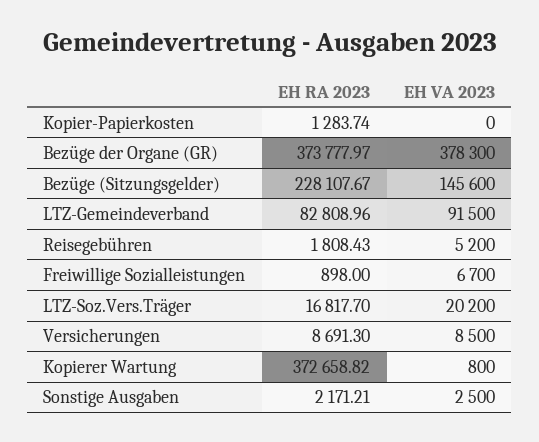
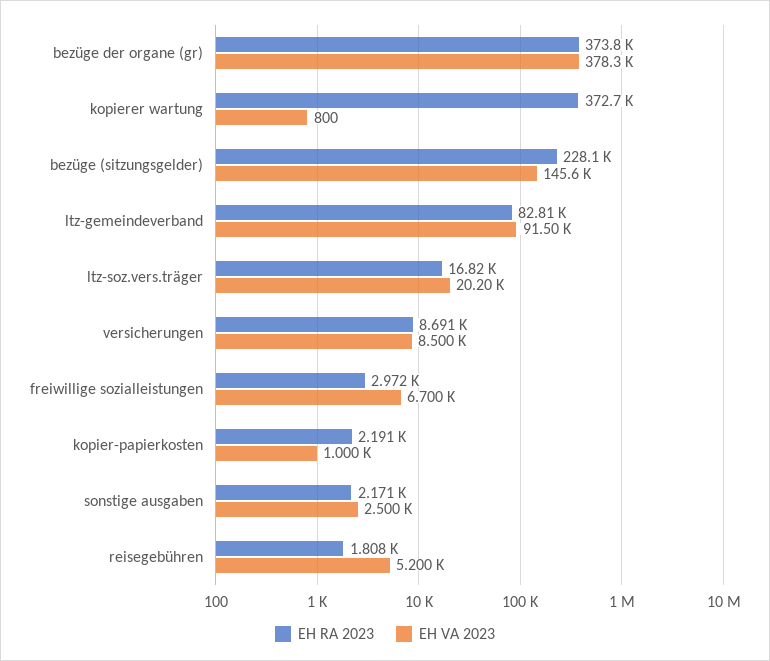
EH RA 2023, Kopier-Papierkosten: 1283.74 -> 2191
EH VA 2023, Kopier-Papierkosten: 0 -> 1000
EH RA 2023, Freiwillige Sozialleistungen: 898 -> 2972

